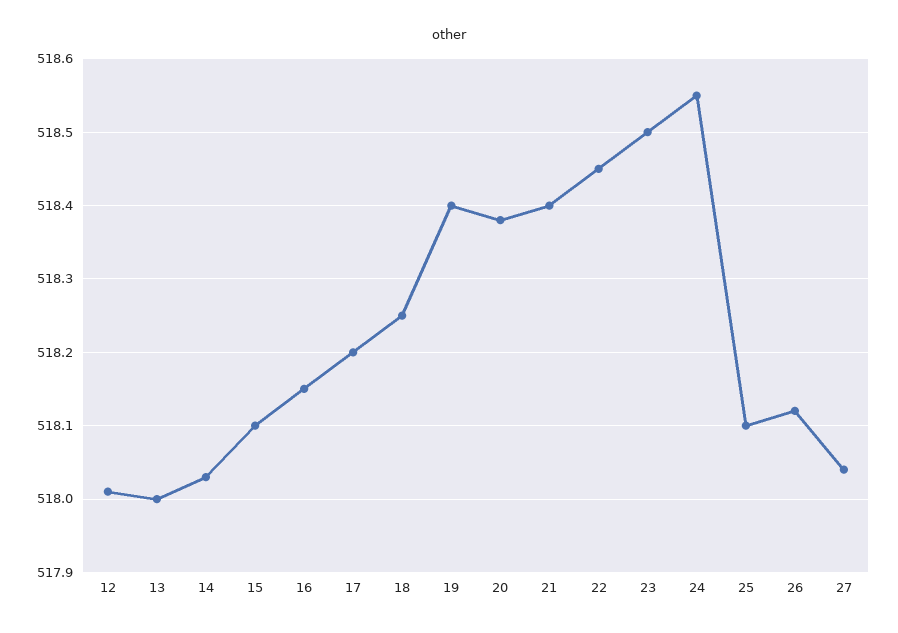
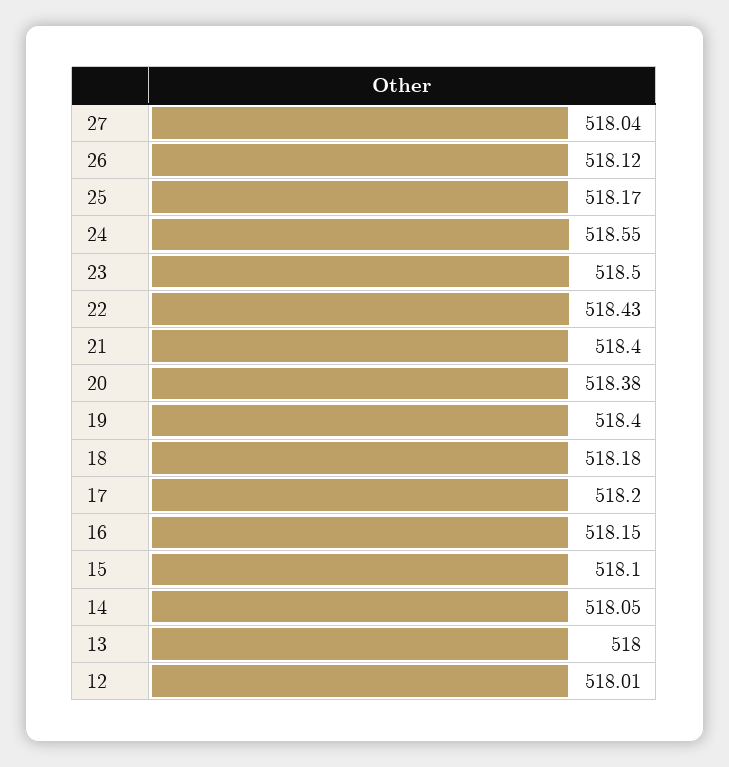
14: 518.03 -> 518.05
18: 518.25 -> 518.18
22: 518.45 -> 518.43
25: 518.1 -> 518.17

